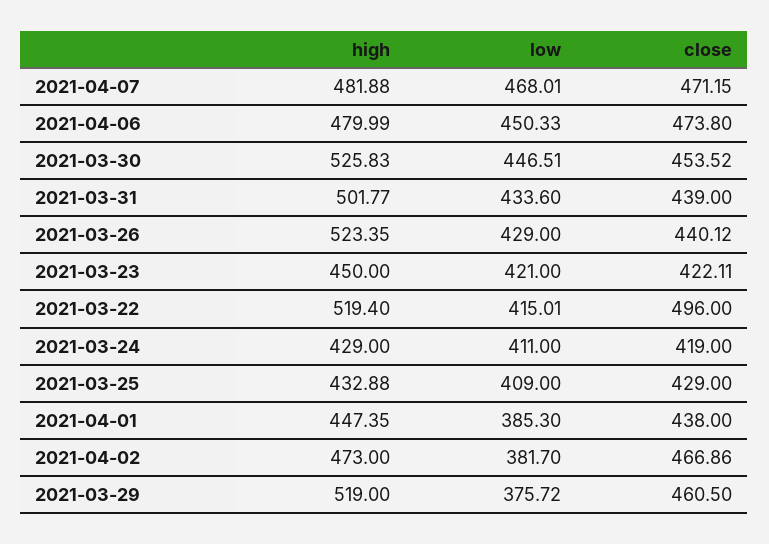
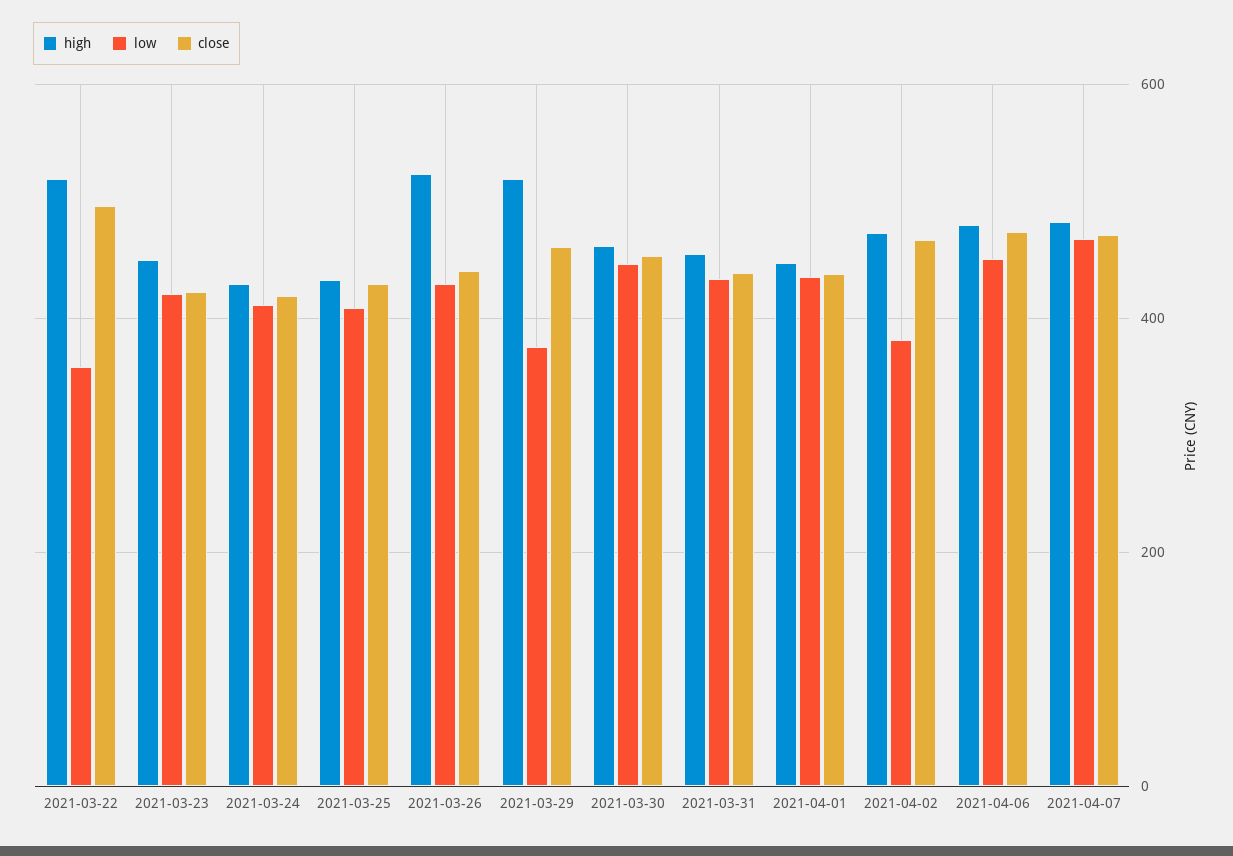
high, 2021-03-30: 525.83 -> 460
high, 2021-03-31: 501.77 -> 460
low, 2021-03-22: 415.01 -> 360
low, 2021-04-01: 385.3 -> 440

